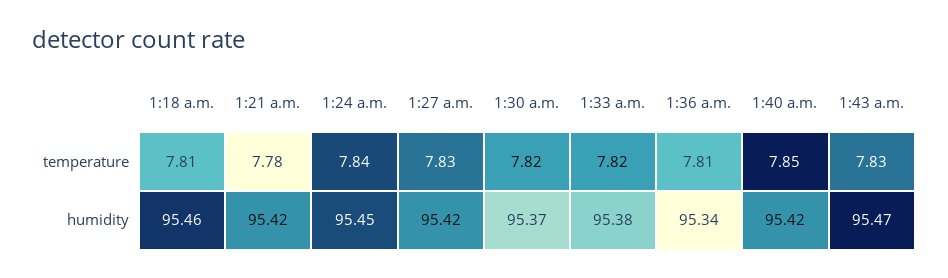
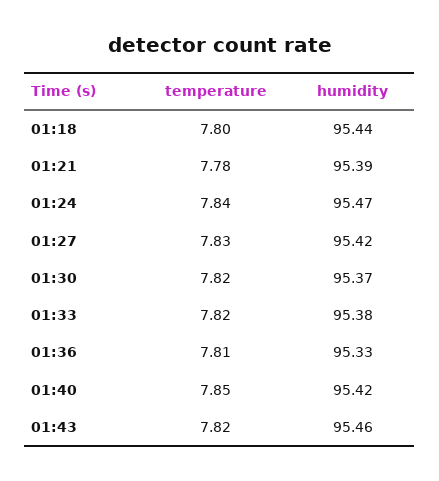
1:18 a.m., temperature: 7.81 -> 7.8
1:43 a.m., temperature: 7.83 -> 7.82
1:18 a.m., humidity: 95.46 -> 95.44
1:21 a.m., humidity: 95.42 -> 95.39
1:24 a.m., humidity: 95.45 -> 95.47
1:36 a.m., humidity: 95.34 -> 95.33
1:43 a.m., humidity: 95.47 -> 95.46

